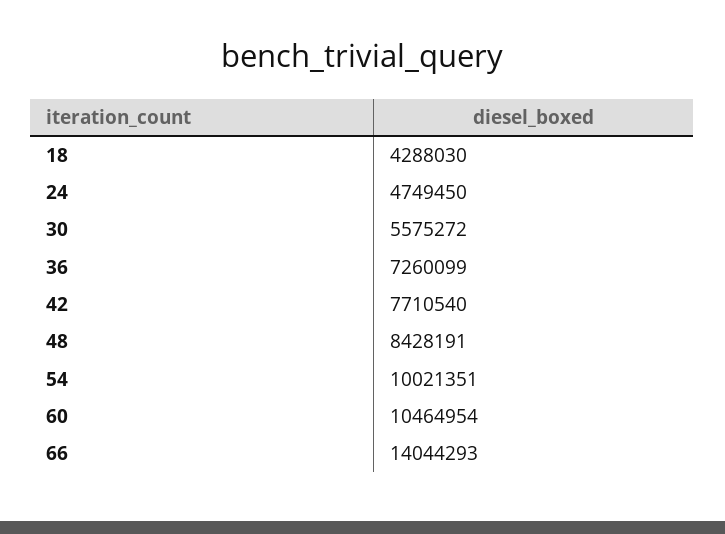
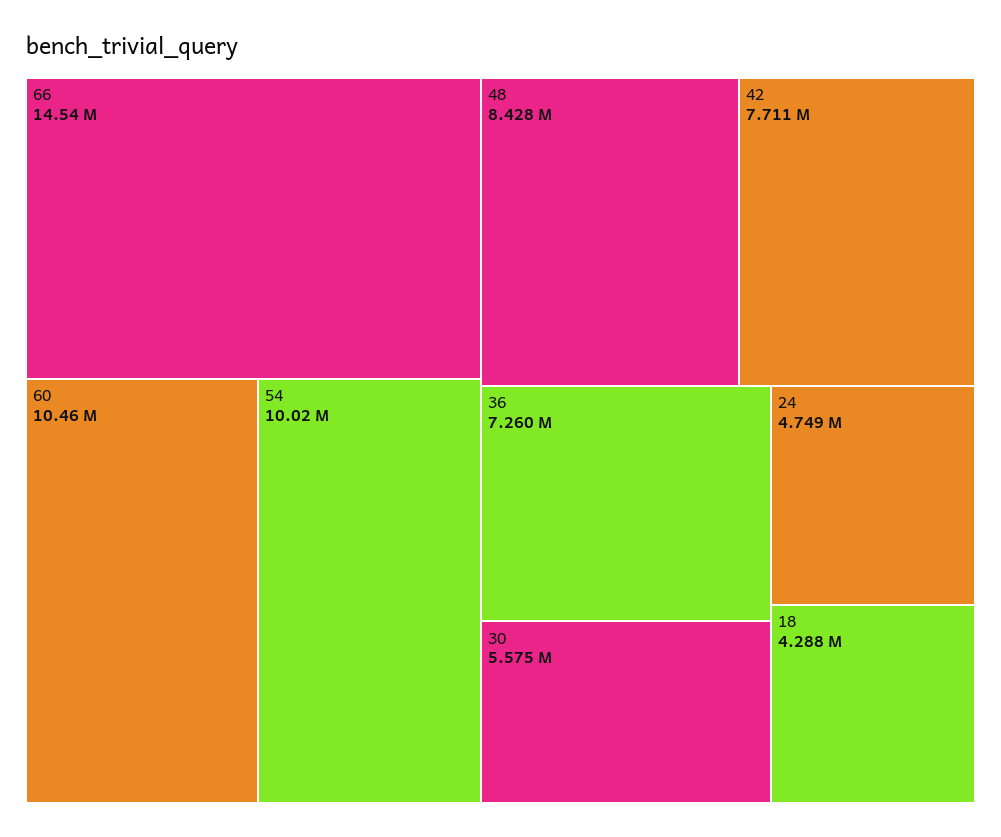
66: 14044293 -> 14540000

